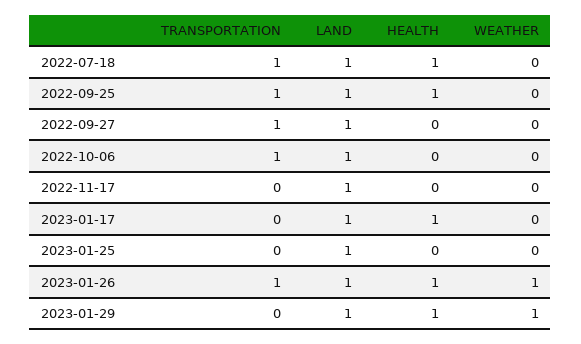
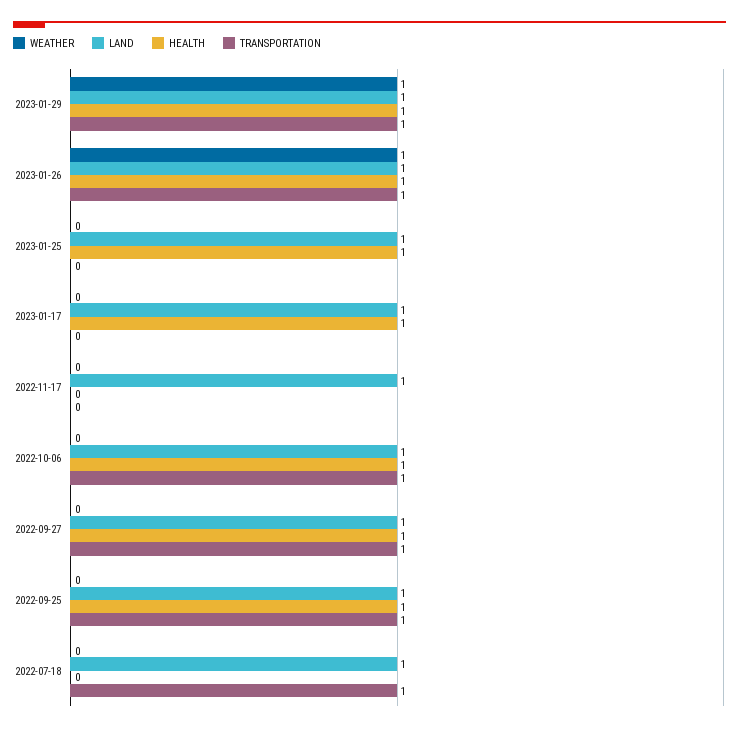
HEALTH, 2022-07-18: 1 -> 0
HEALTH, 2022-09-27: 0 -> 1
HEALTH, 2022-10-06: 0 -> 1
HEALTH, 2023-01-25: 0 -> 1
TRANSPORTATION, 2023-01-29: 0 -> 1

